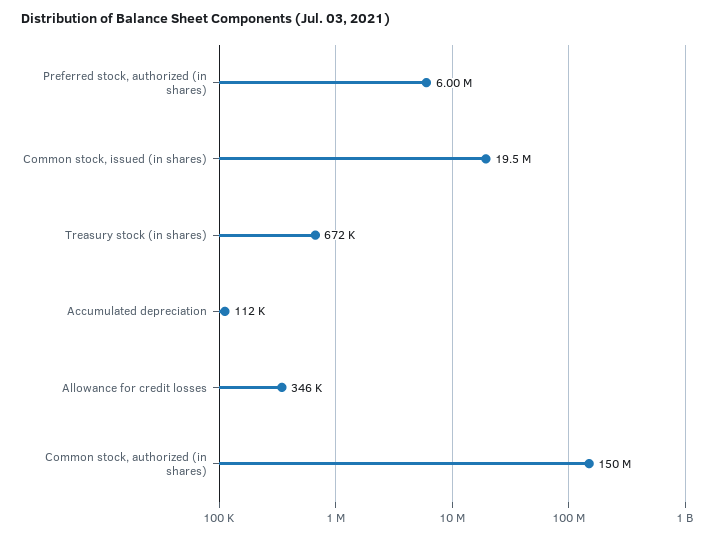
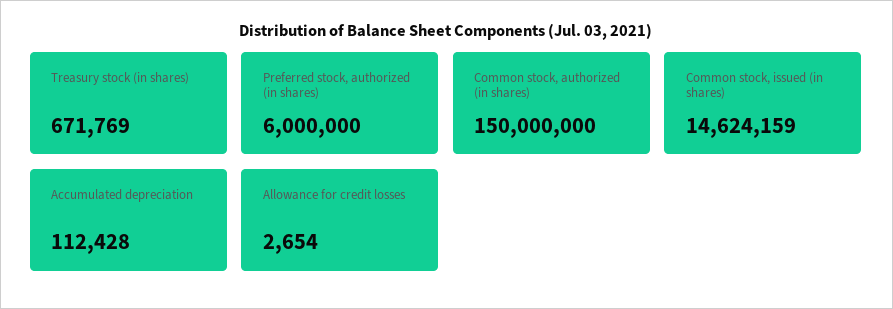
Common stock, issued (in shares): 19500000 -> 14624159
Allowance for credit losses: 346000 -> 2654

